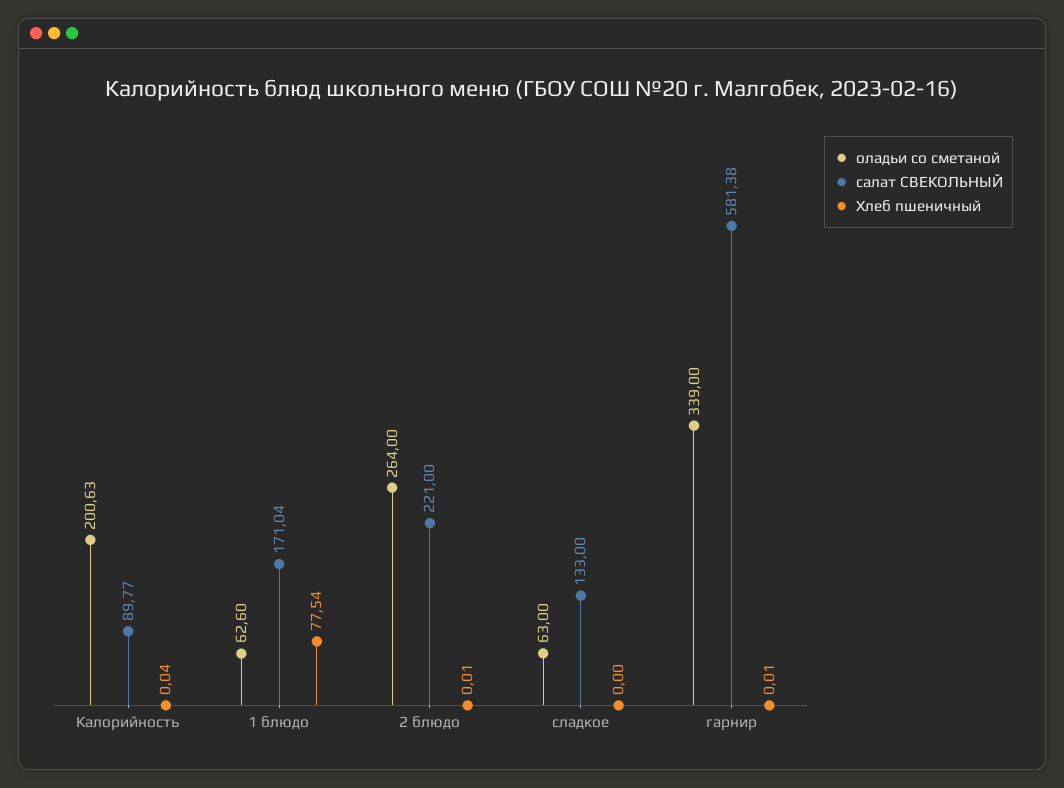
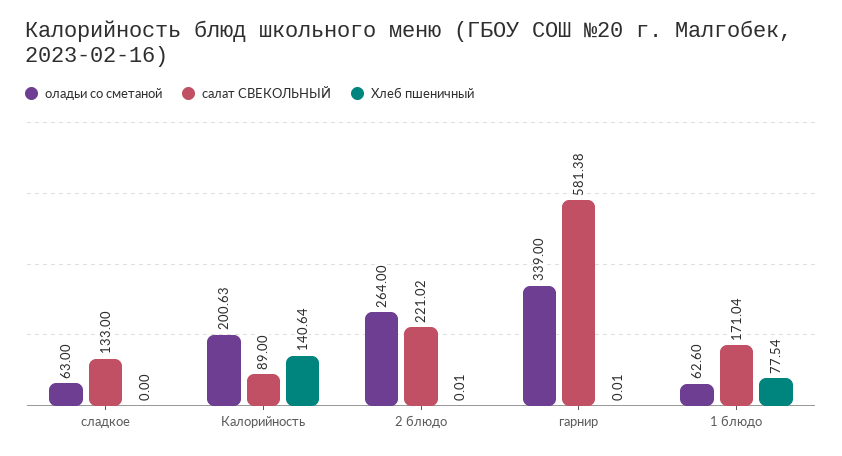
салат СВЕКОЛЬНЫЙ, Калорийность: 89.77 -> 89
Хлеб пшеничный, Калорийность: 0.04 -> 140.64
салат СВЕКОЛЬНЫЙ, 2 блюдо: 221 -> 221.02

